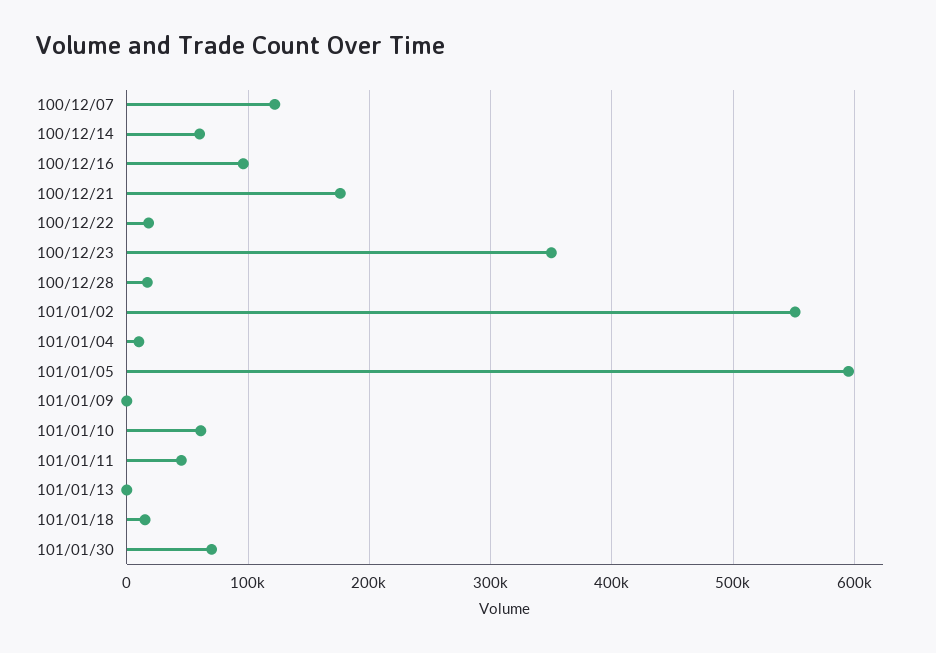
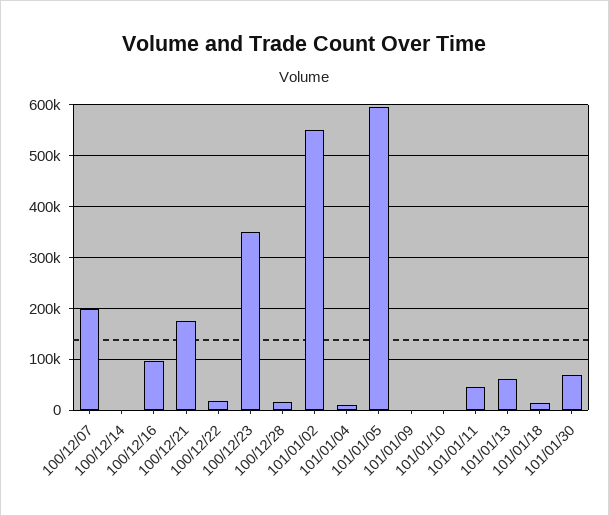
100/12/07: 120000 -> 200000
100/12/14: 60000 -> 0
101/01/10: 60000 -> 0
101/01/13: 0 -> 60000

